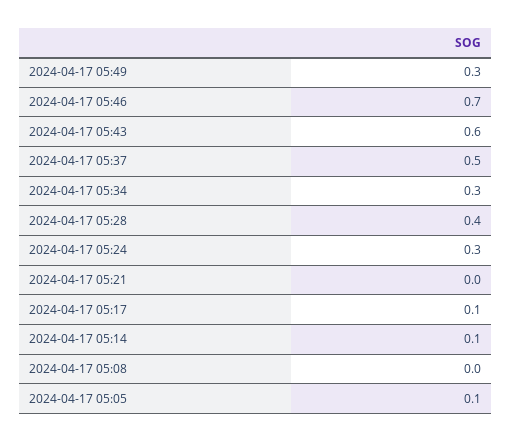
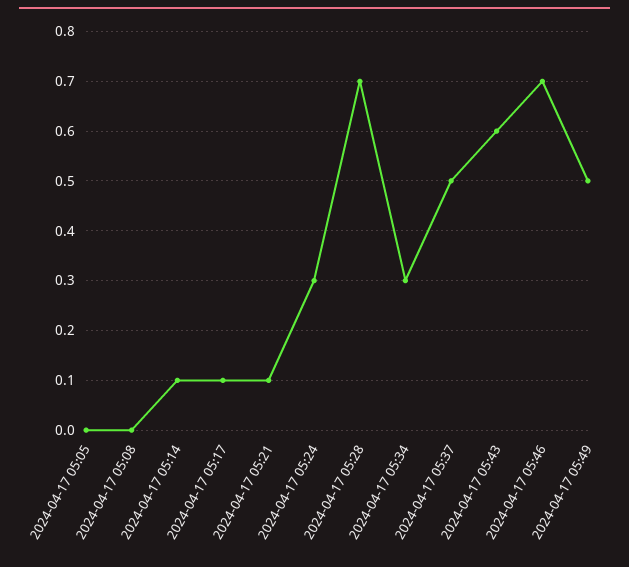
2024-04-17 05:49: 0.3 -> 0.5
2024-04-17 05:28: 0.4 -> 0.7
2024-04-17 05:21: 0 -> 0.1
2024-04-17 05:05: 0.1 -> 0

